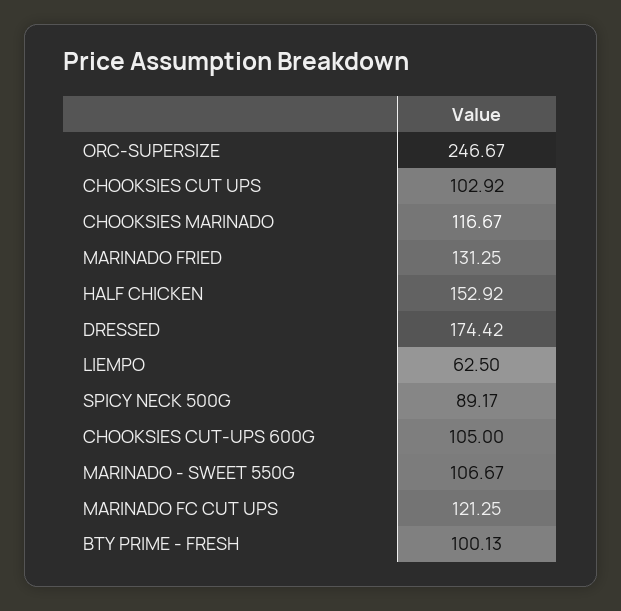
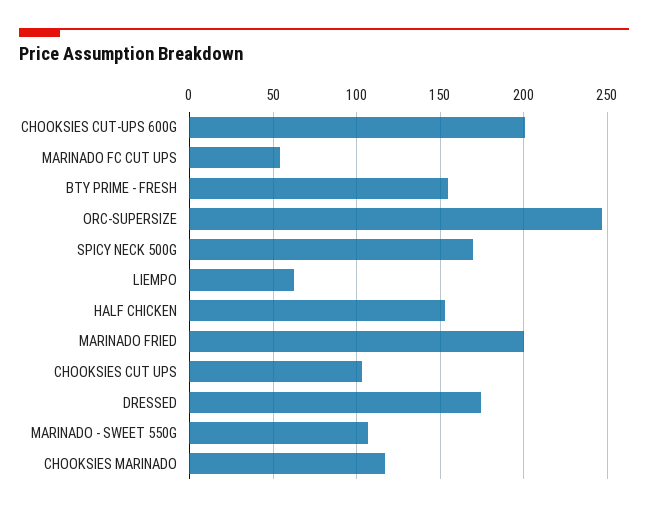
MARINADO FRIED: 131.25 -> 200
SPICY NECK 500G: 89.17 -> 170
CHOOKSIES CUT-UPS 600G: 105 -> 200
MARINADO FC CUT UPS: 121.25 -> 55
BTY PRIME - FRESH: 100.13 -> 155

